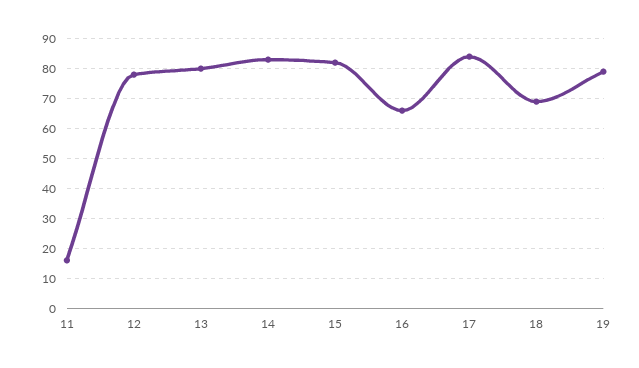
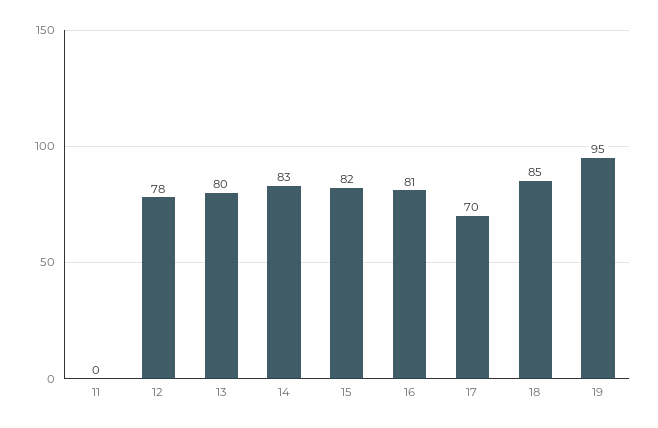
11: 15 -> 0
16: 65 -> 81
17: 85 -> 70
18: 70 -> 85
19: 80 -> 95

